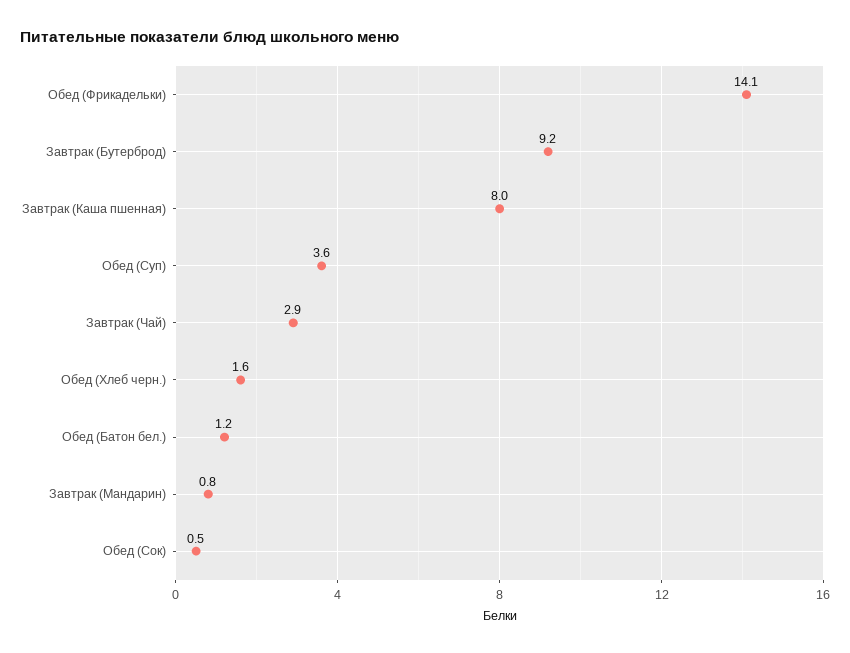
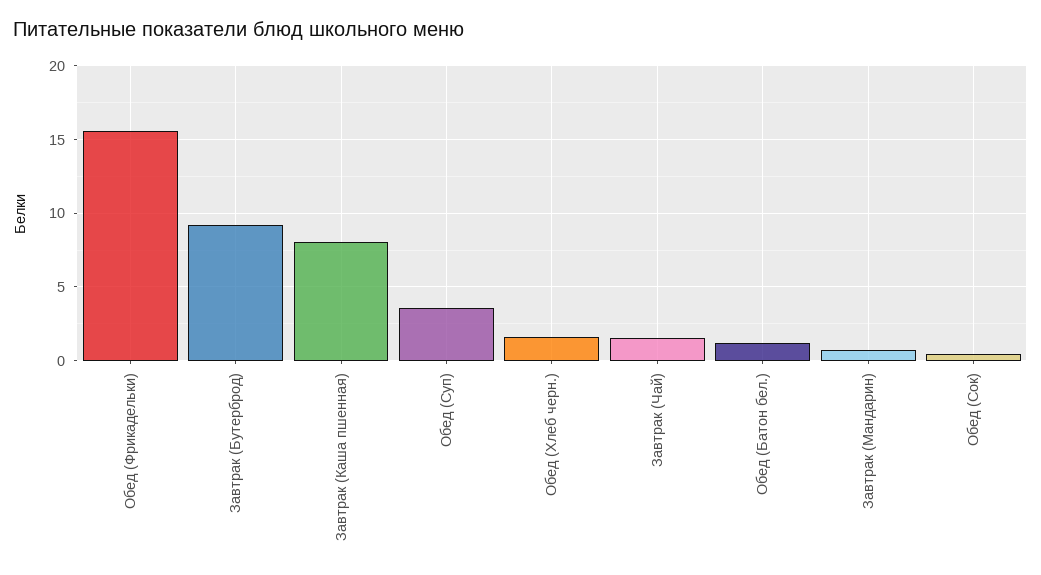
Обед (Фрикадельки): 14.1 -> 15.5
Завтрак (Чай): 2.9 -> 1.5

